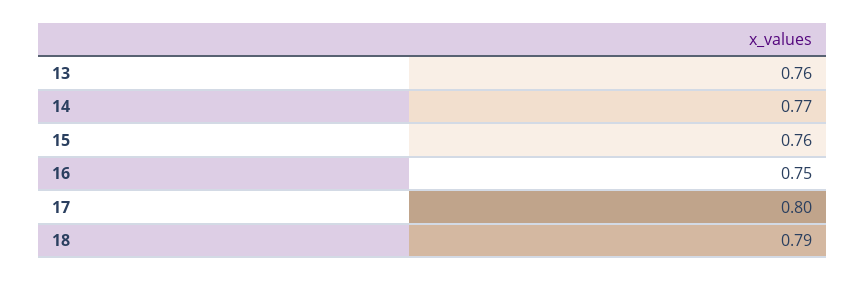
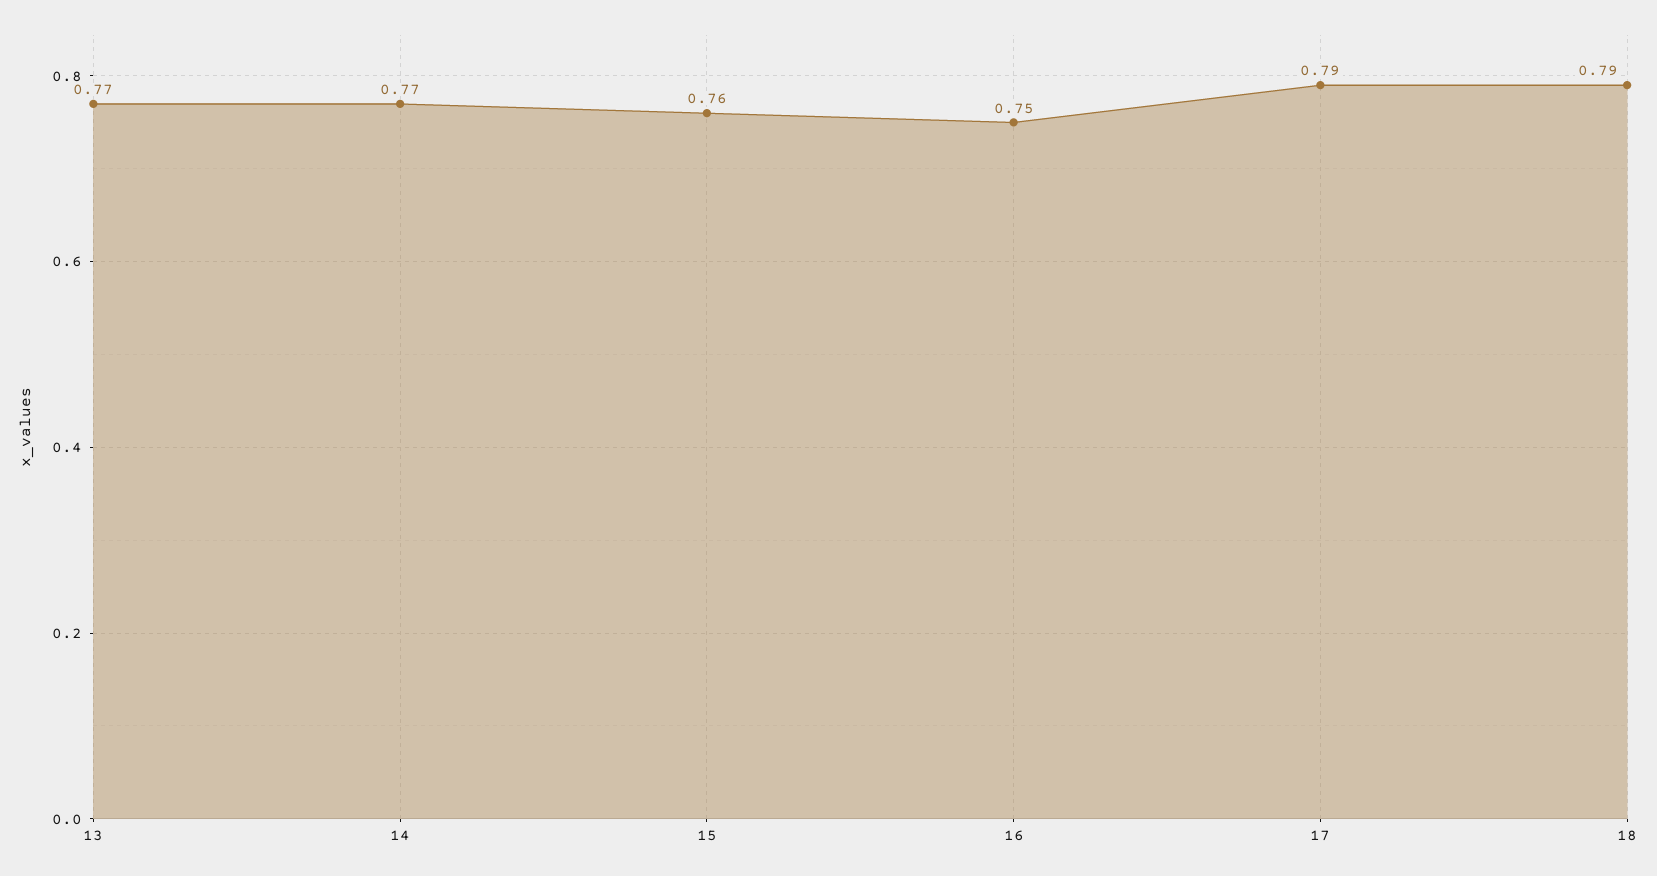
13: 0.76 -> 0.77
17: 0.8 -> 0.79

